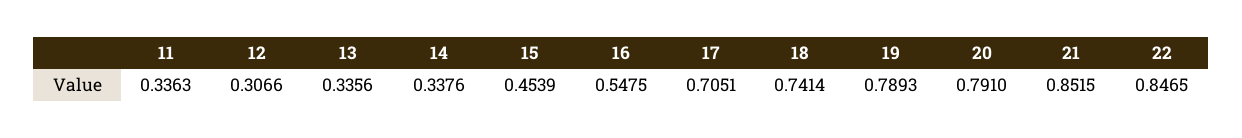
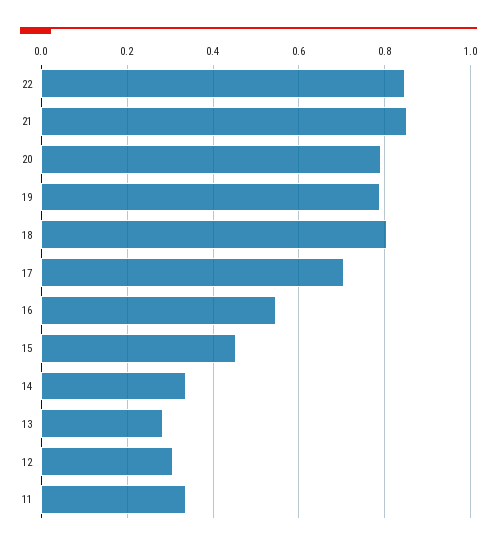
13: 0.3356 -> 0.28
18: 0.7414 -> 0.8

